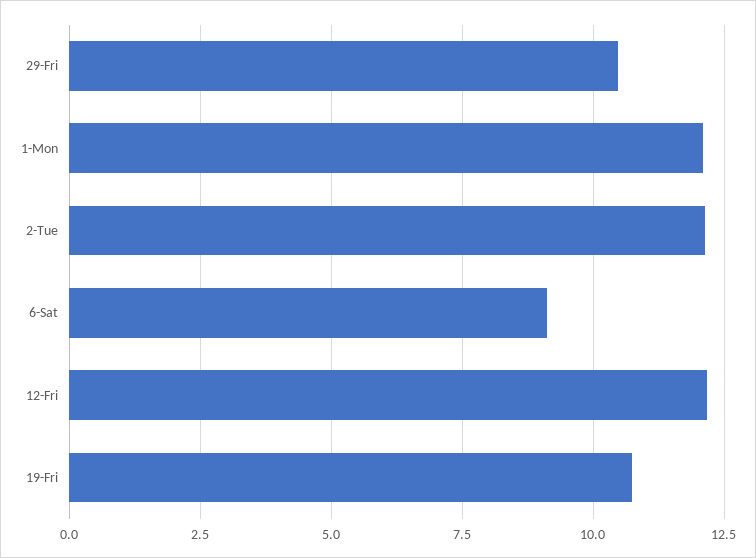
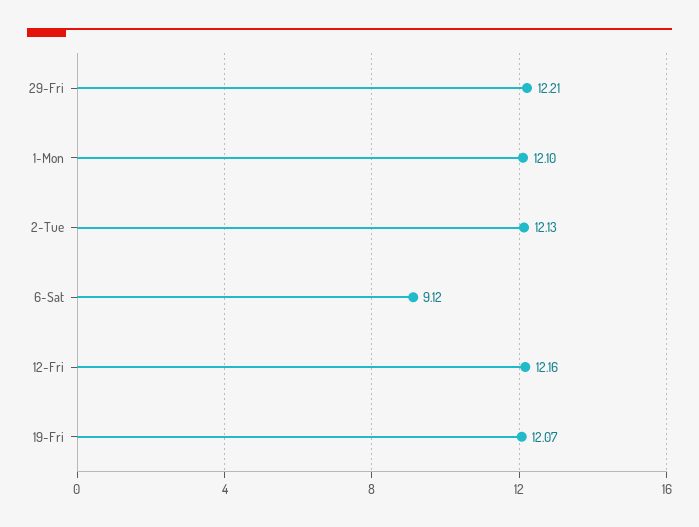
29-Fri: 10.5 -> 12.21
19-Fri: 10.75 -> 12.07

